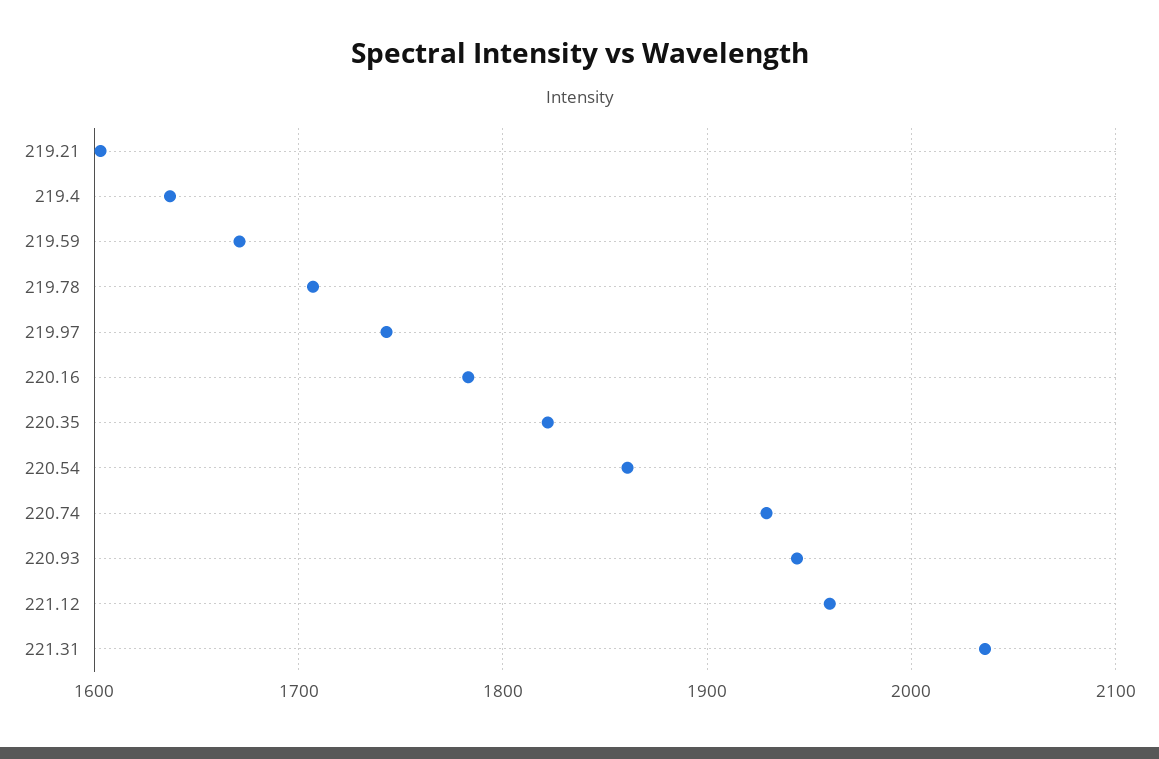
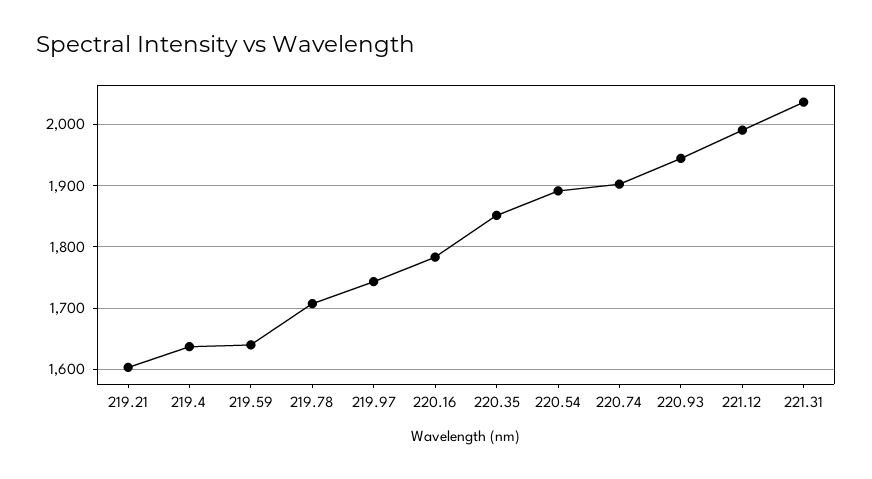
219.59: 1670 -> 1640
220.35: 1820 -> 1850
220.54: 1860 -> 1890
220.74: 1930 -> 1900
221.12: 1960 -> 1990

